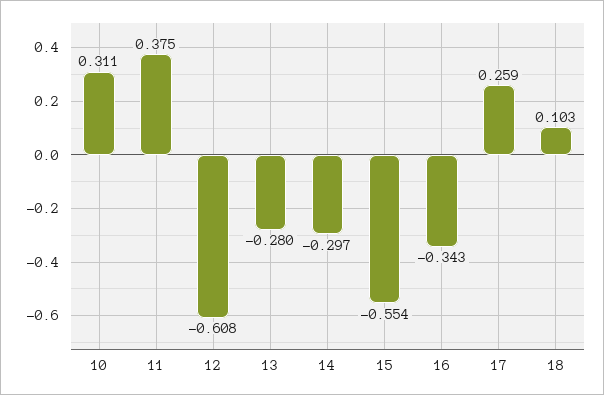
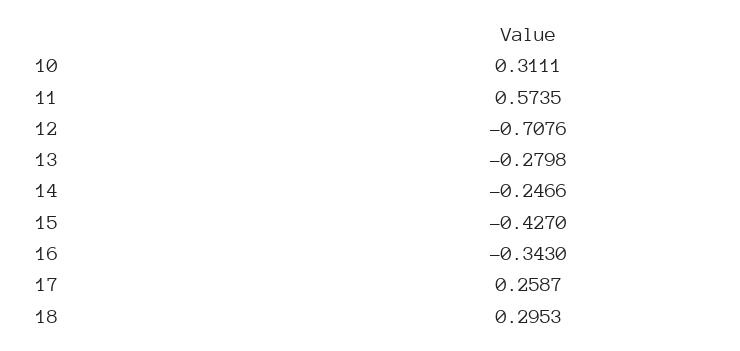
11: 0.375 -> 0.5735
12: -0.608 -> -0.7076
14: -0.297 -> -0.2466
15: -0.554 -> -0.427
18: 0.103 -> 0.2953

